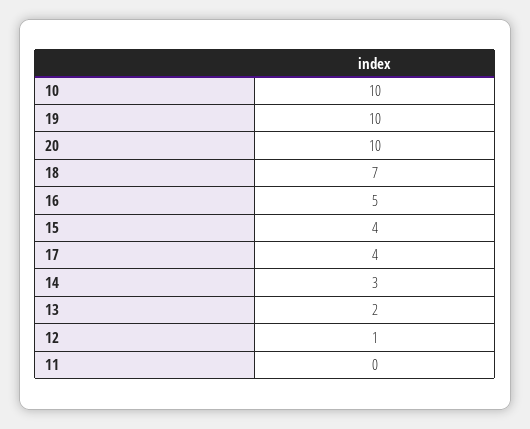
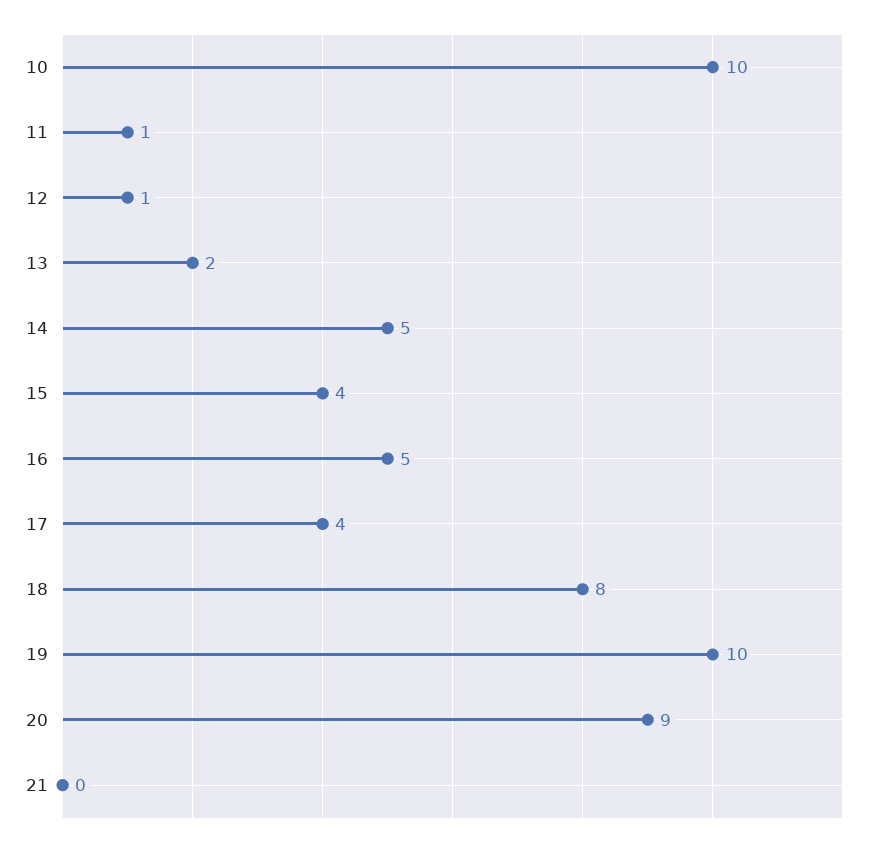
20: 10 -> 9
18: 7 -> 8
14: 3 -> 5
11: 0 -> 1
21: none -> 0

